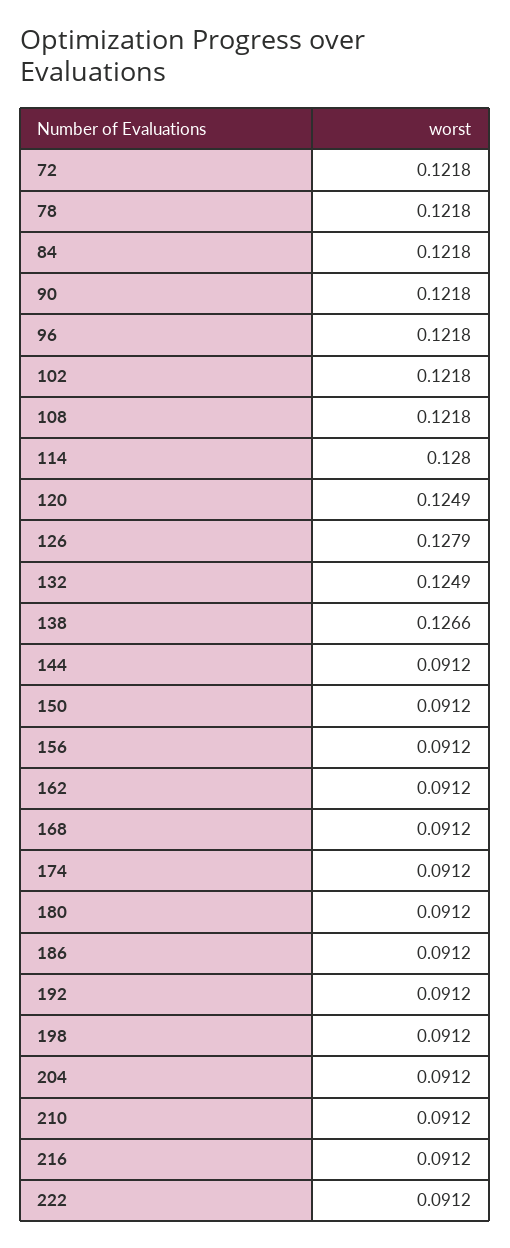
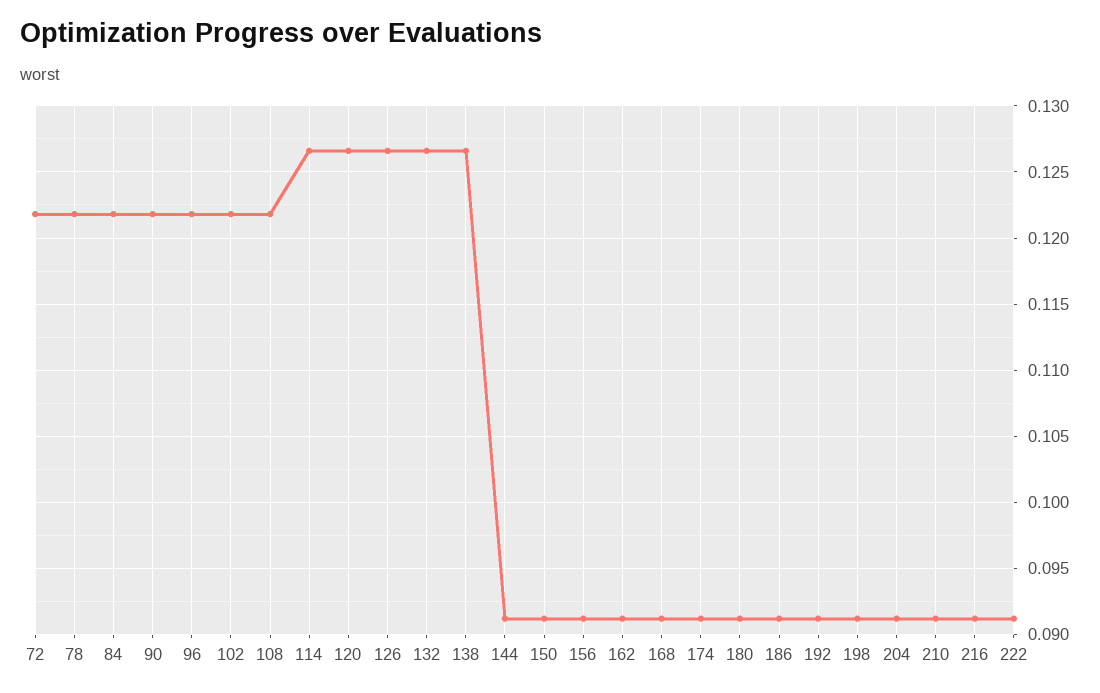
114: 0.128 -> 0.1265
120: 0.1249 -> 0.1265
126: 0.1279 -> 0.1265
132: 0.1249 -> 0.1265

